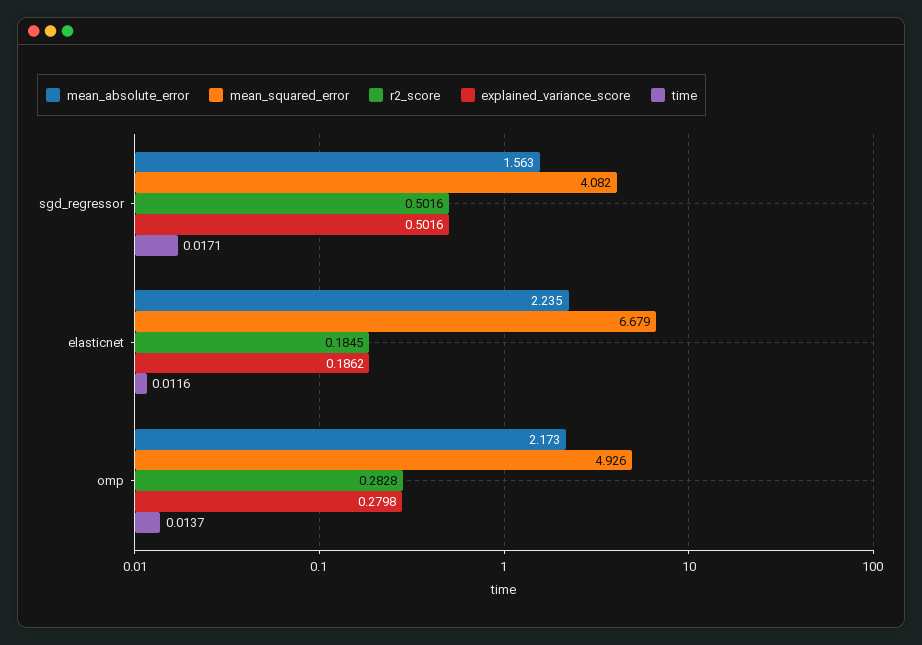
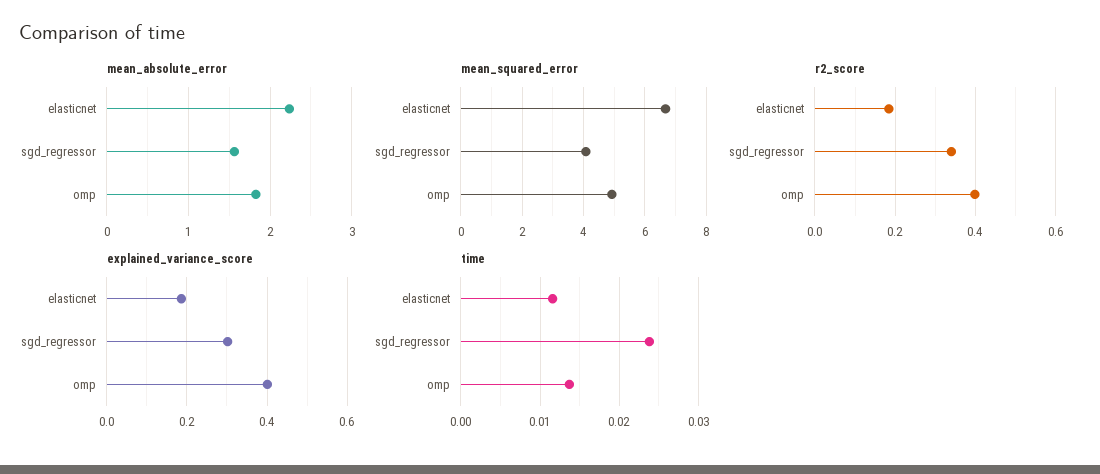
r2_score, sgd_regressor: 0.5016 -> 0.34
explained_variance_score, sgd_regressor: 0.5016 -> 0.3
time, sgd_regressor: 0.0171 -> 0.024
mean_absolute_error, omp: 2.173 -> 1.8
r2_score, omp: 0.2828 -> 0.4
explained_variance_score, omp: 0.2798 -> 0.4

